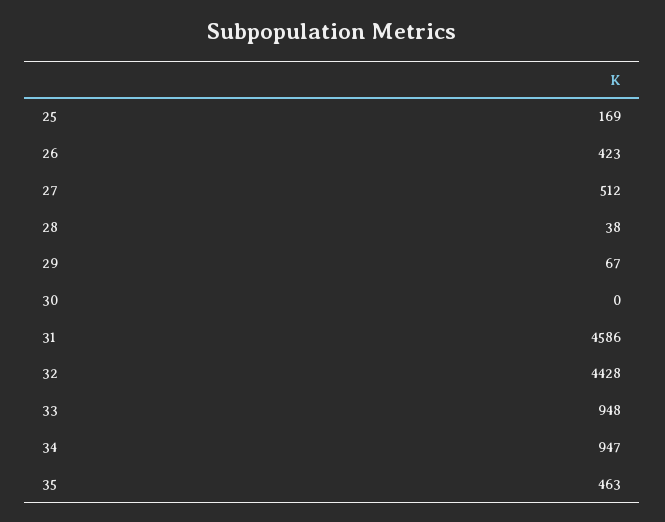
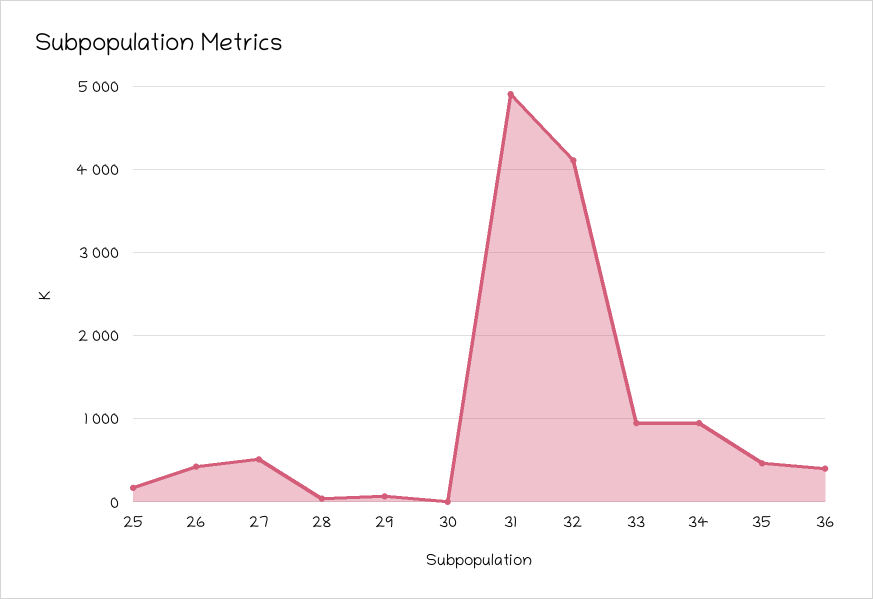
31: 4586 -> 4900
32: 4428 -> 4100
36: none -> 400

